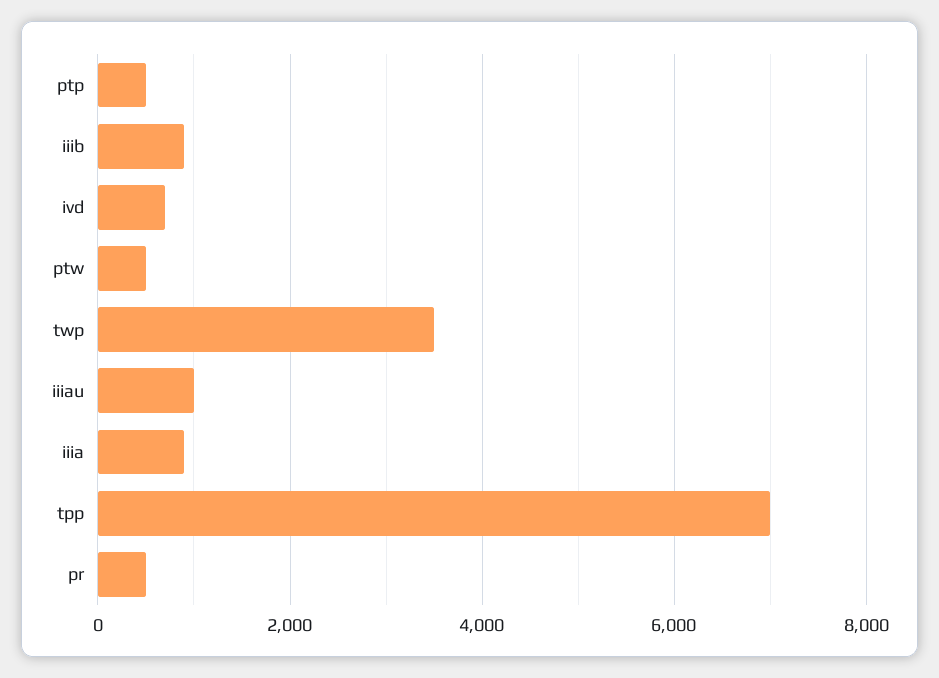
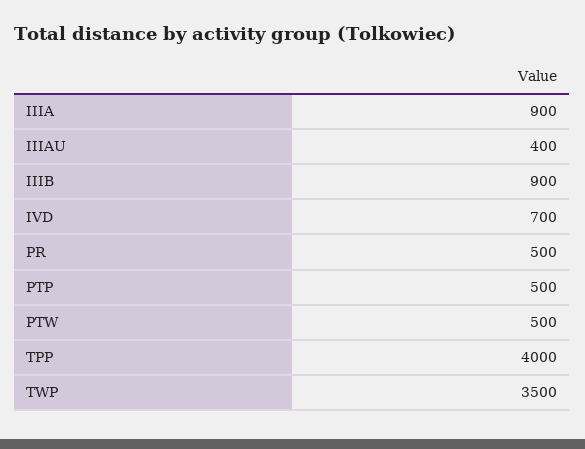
iiiau: 1000 -> 400
tpp: 7000 -> 4000

